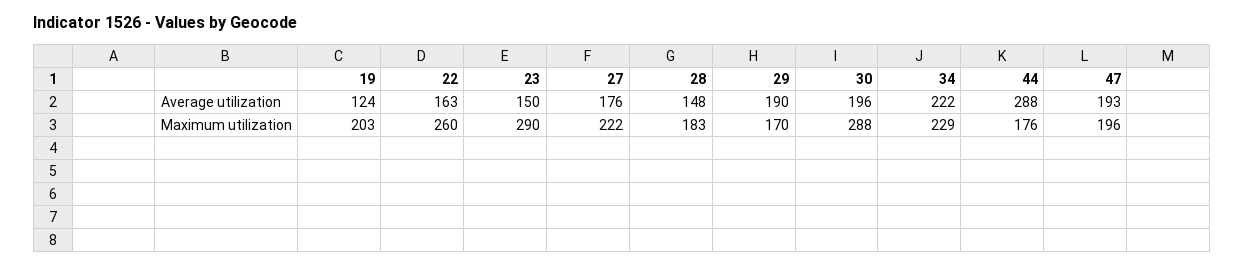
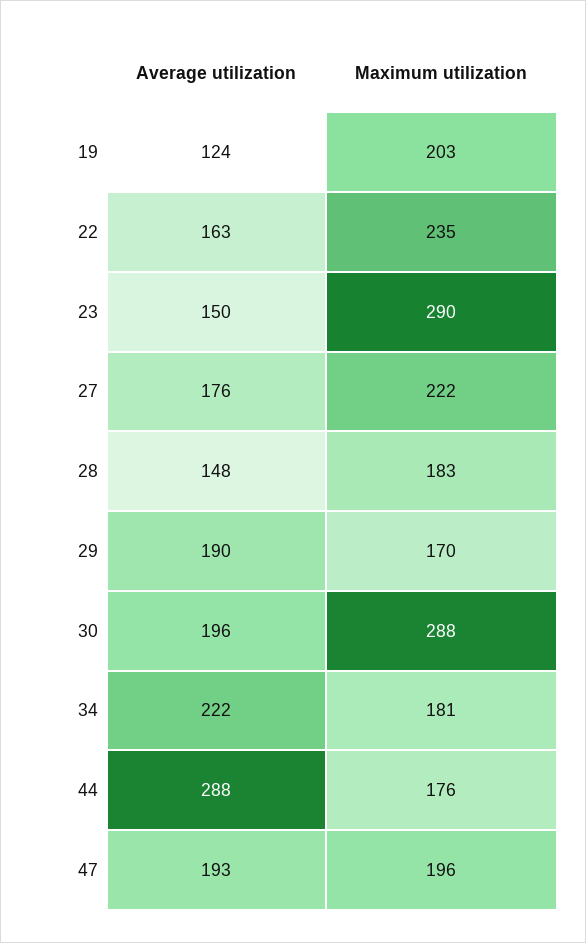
22, Maximum utilization: 260 -> 235
34, Maximum utilization: 229 -> 181

